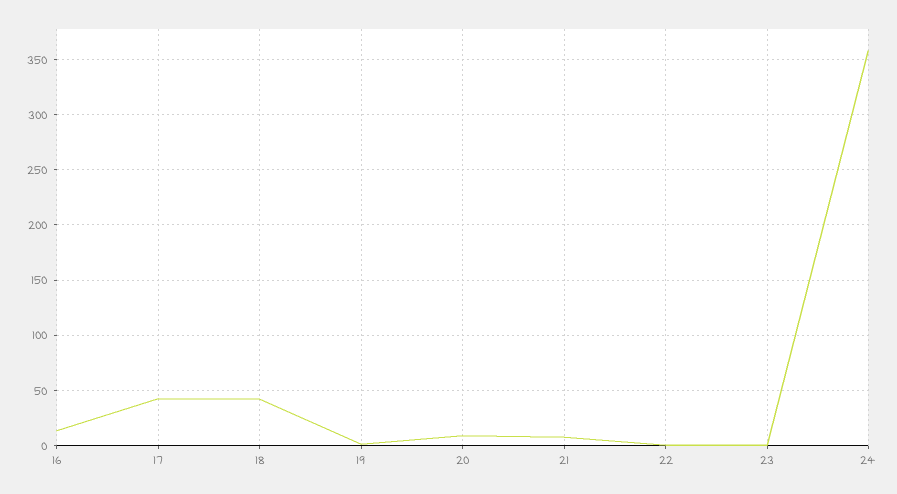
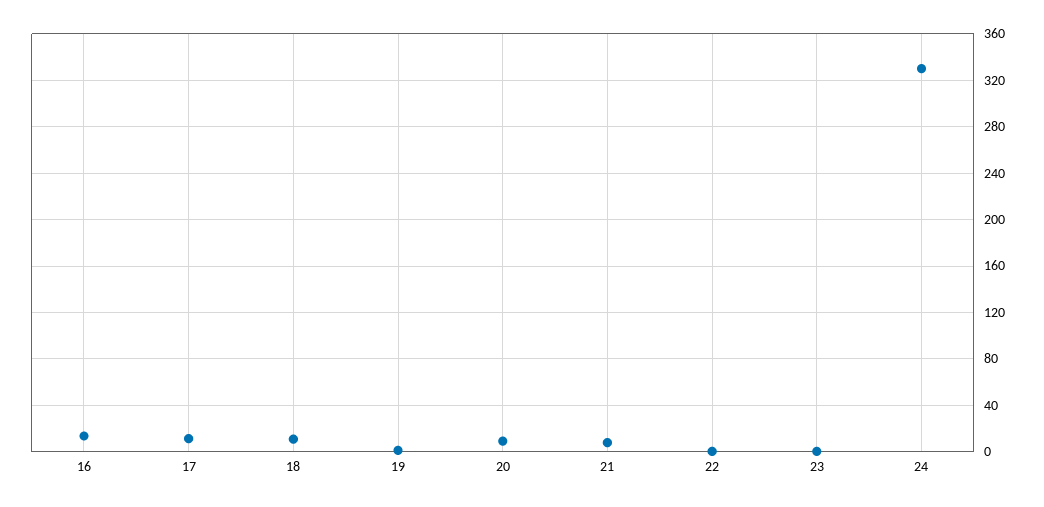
17: 40 -> 10
18: 40 -> 10
24: 360 -> 330

